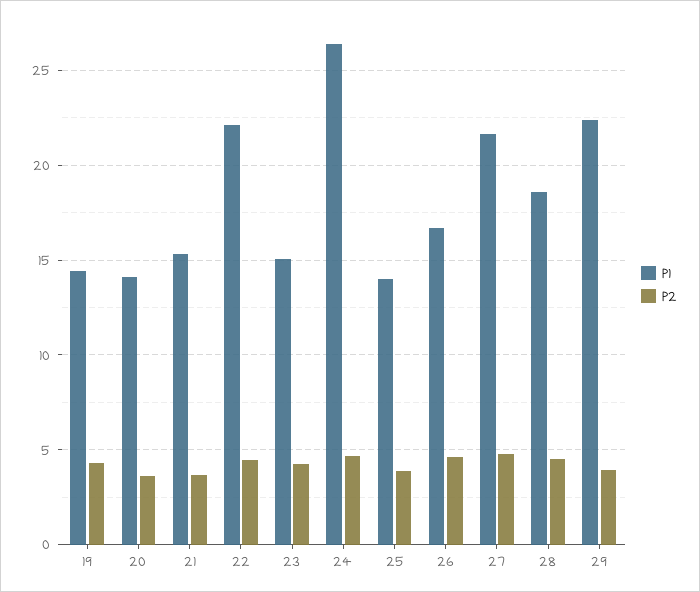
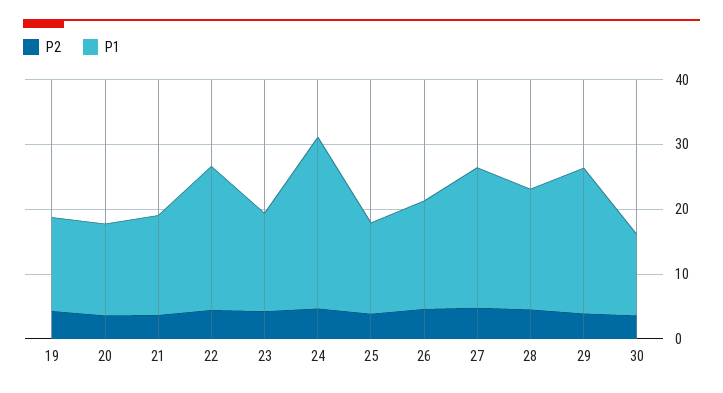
P2, 30: none -> 4
P1, 30: none -> 12

